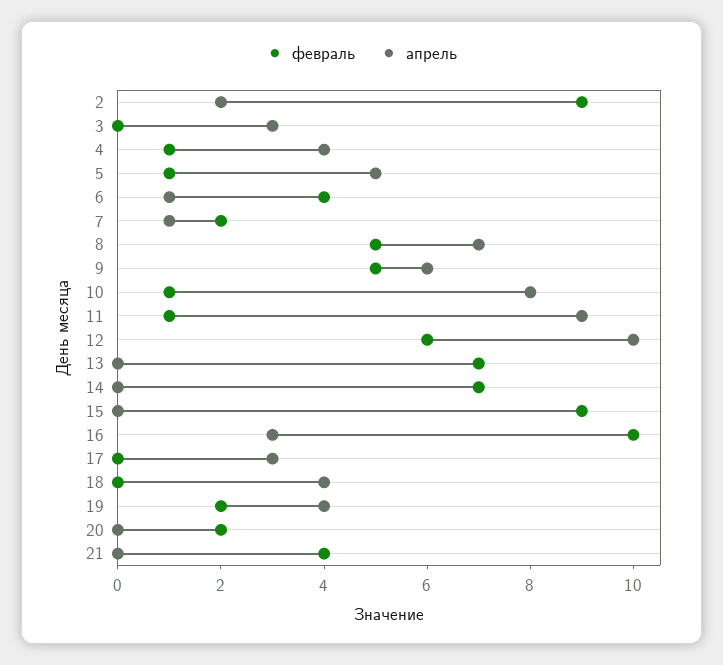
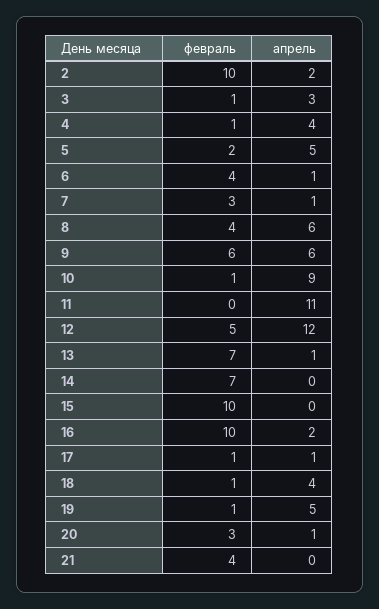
февраль, 2: 9 -> 10
февраль, 3: 0 -> 1
февраль, 5: 1 -> 2
февраль, 7: 2 -> 3
февраль, 8: 5 -> 4
апрель, 8: 7 -> 6
февраль, 9: 5 -> 6
апрель, 10: 8 -> 9
февраль, 11: 1 -> 0
апрель, 11: 9 -> 11
февраль, 12: 6 -> 5
апрель, 12: 10 -> 12
апрель, 13: 0 -> 1
февраль, 15: 9 -> 10
апрель, 16: 3 -> 2
февраль, 17: 0 -> 1
апрель, 17: 3 -> 1
февраль, 18: 0 -> 1
февраль, 19: 2 -> 1
апрель, 19: 4 -> 5
февраль, 20: 2 -> 3
апрель, 20: 0 -> 1

